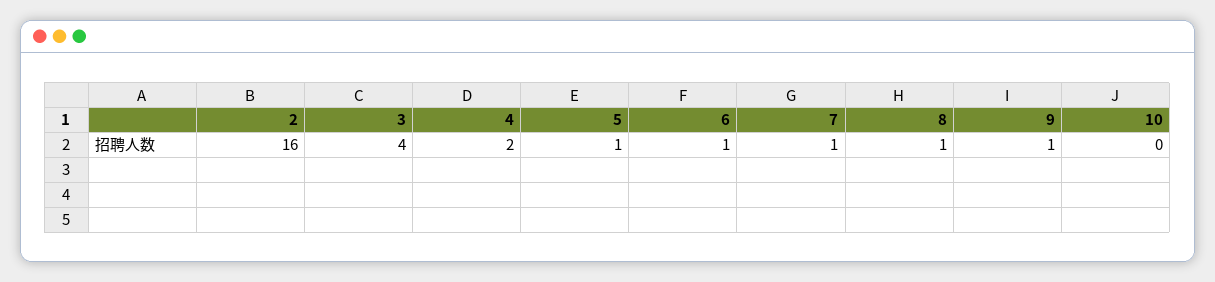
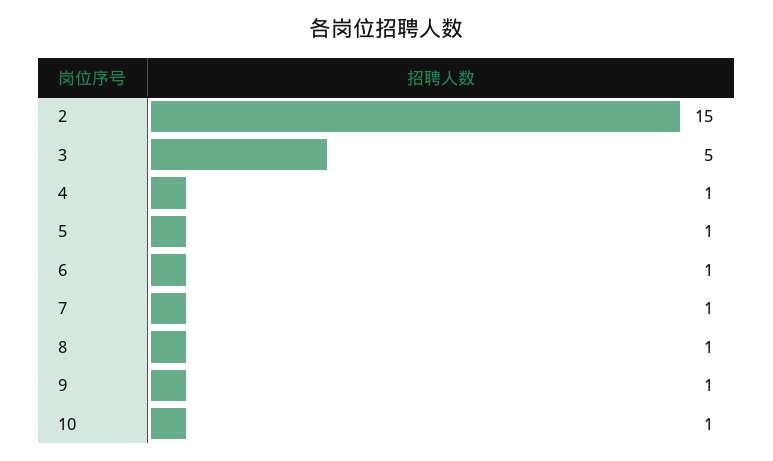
2: 16 -> 15
3: 4 -> 5
4: 2 -> 1
10: 0 -> 1

